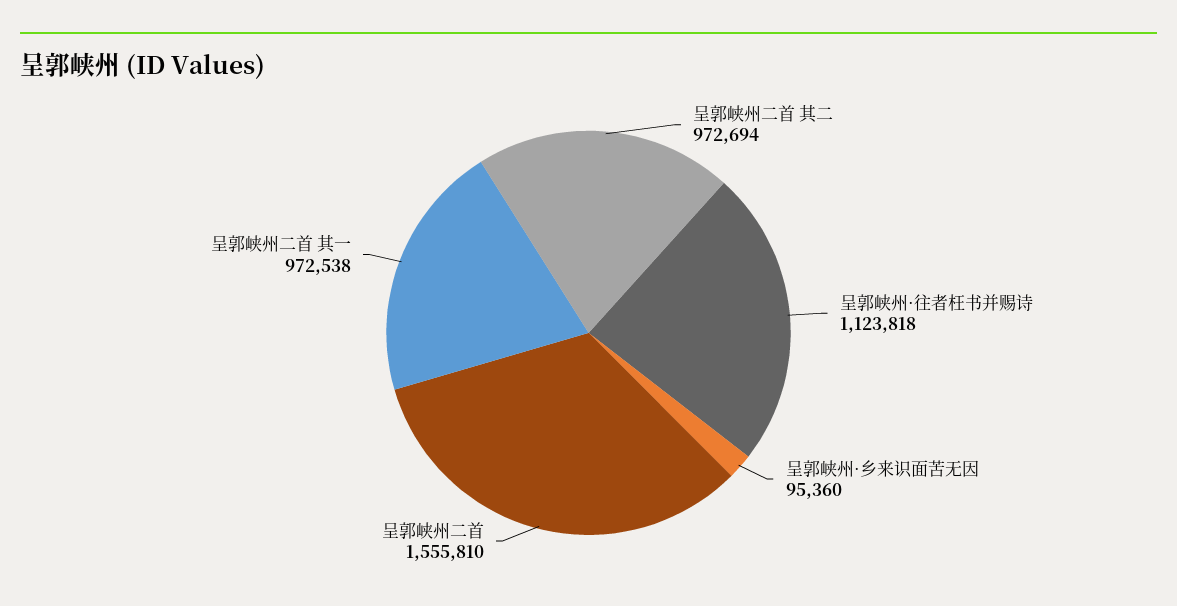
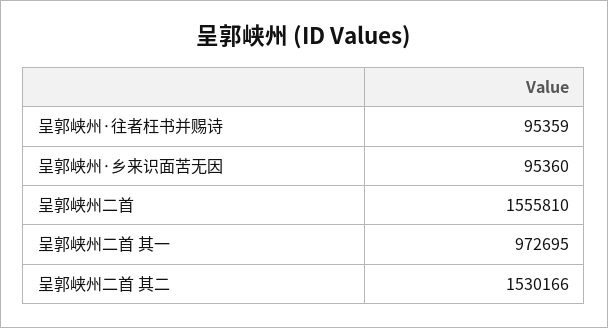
呈郭峡州二首 其二: 972694 -> 1530166
呈郭峡州·往者枉书并赐诗: 1123818 -> 95359
呈郭峡州二首 其一: 972538 -> 972695

